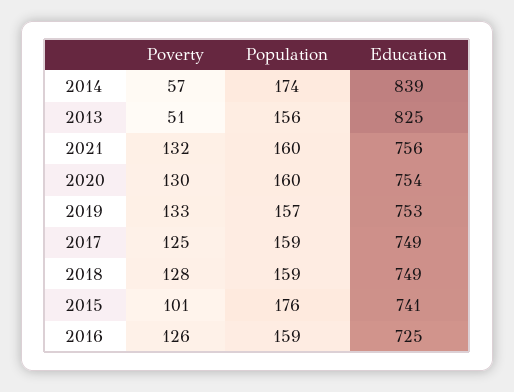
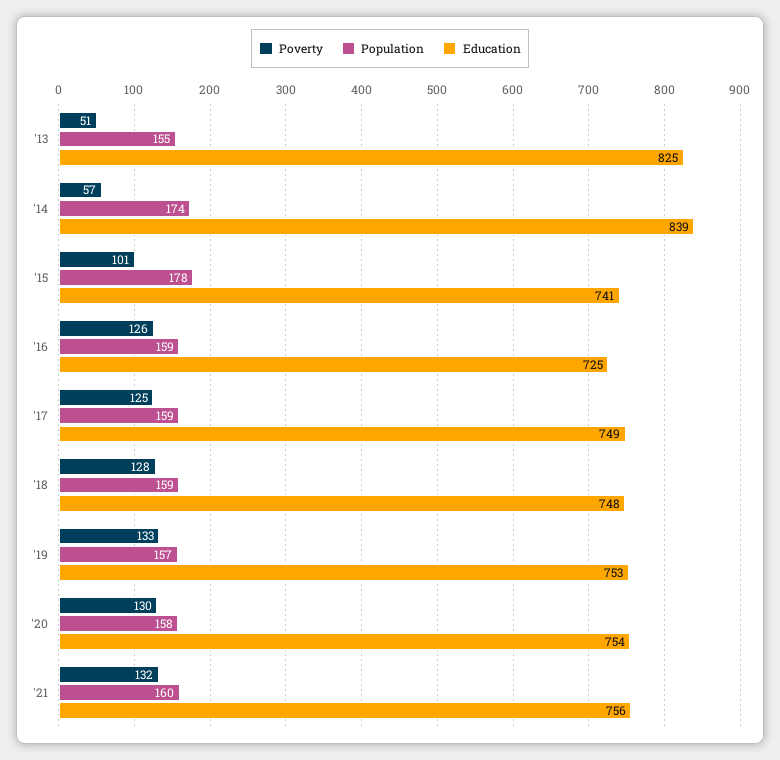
Population, 2013: 156 -> 155
Population, 2020: 160 -> 158
Education, 2018: 749 -> 748
Population, 2015: 176 -> 178

